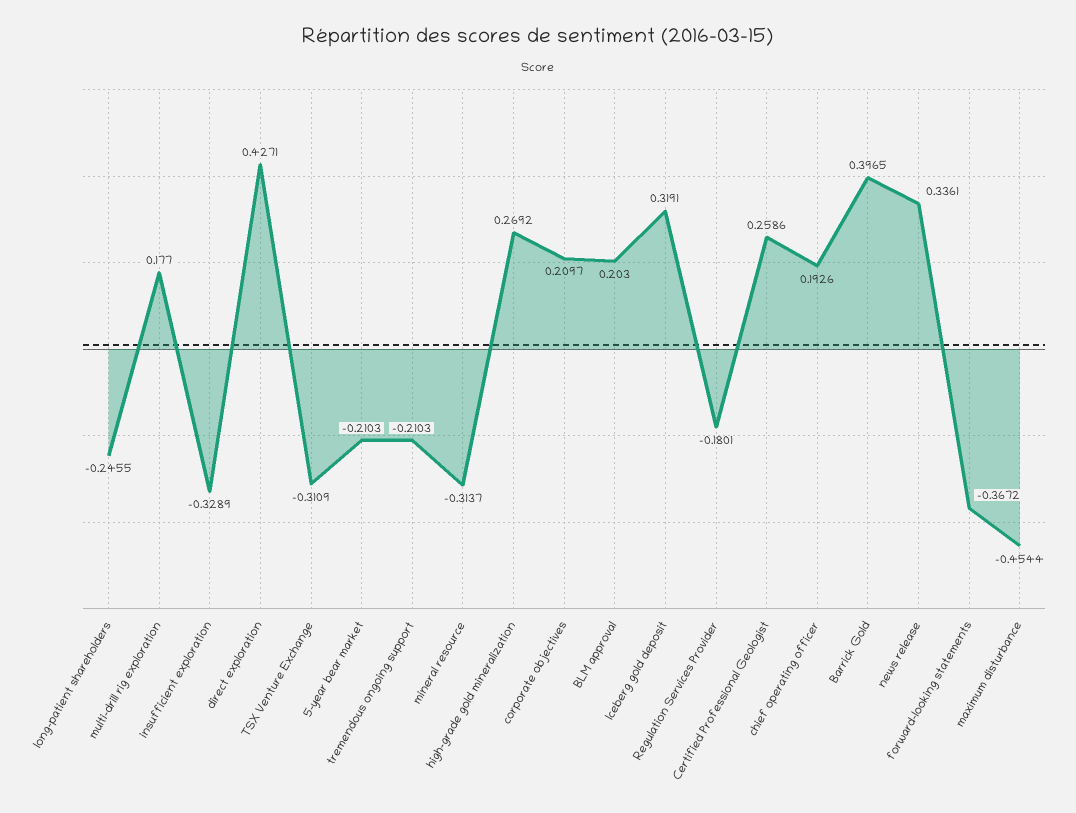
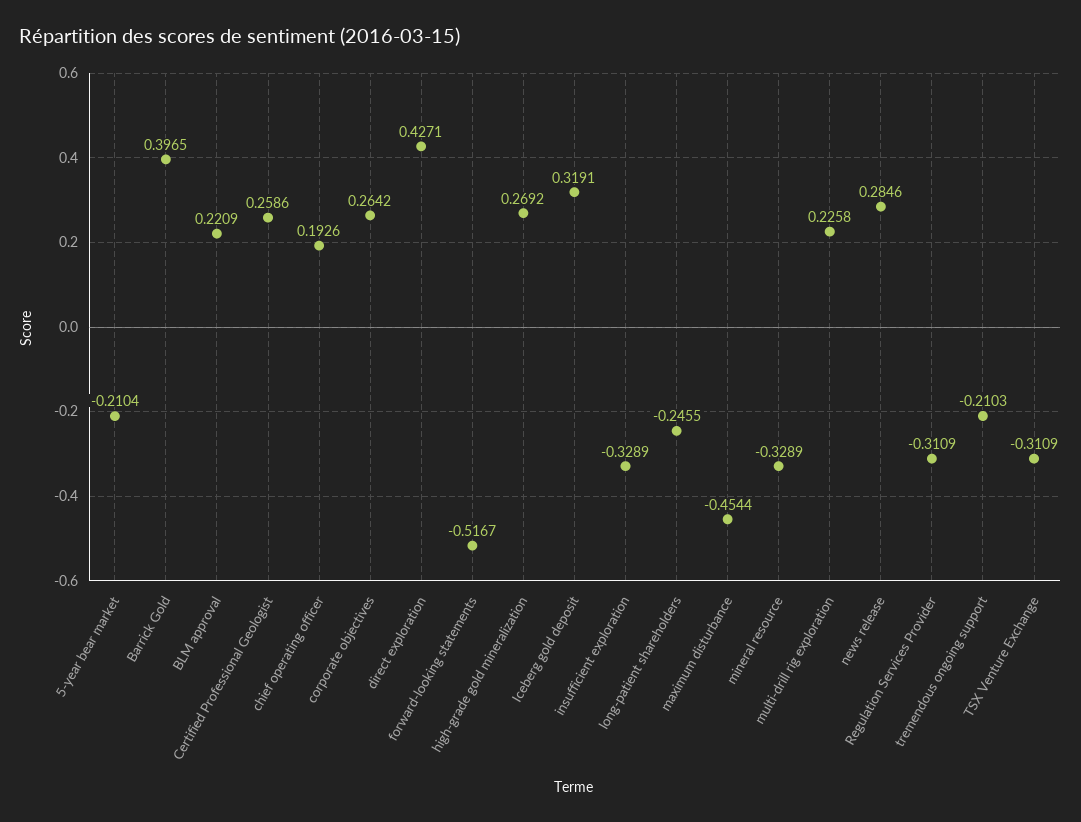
multi-drill rig exploration: 0.177 -> 0.2258
5-year bear market: -0.2103 -> -0.2104
mineral resource: -0.3137 -> -0.3289
corporate objectives: 0.2097 -> 0.2642
BLM approval: 0.203 -> 0.2209
Regulation Services Provider: -0.1801 -> -0.3109
news release: 0.3361 -> 0.2846
forward-looking statements: -0.3672 -> -0.5167

